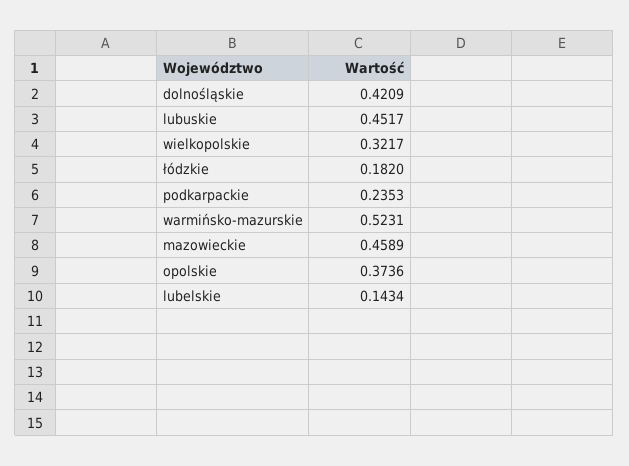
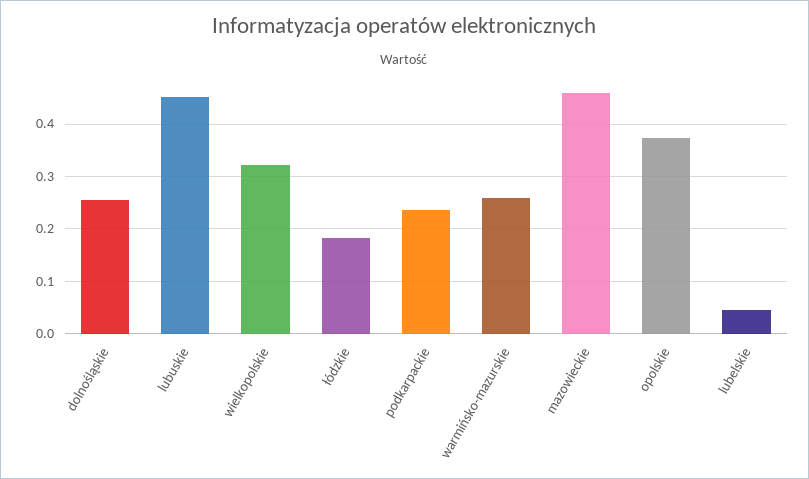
dolnośląskie: 0.4209 -> 0.26
warmińsko-mazurskie: 0.5231 -> 0.26
lubelskie: 0.1434 -> 0.04

